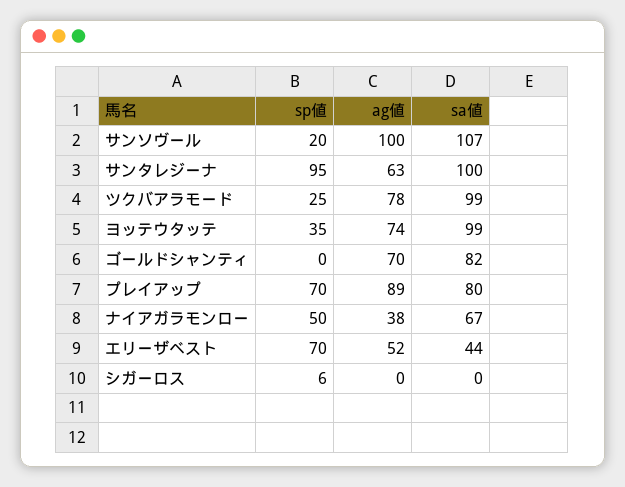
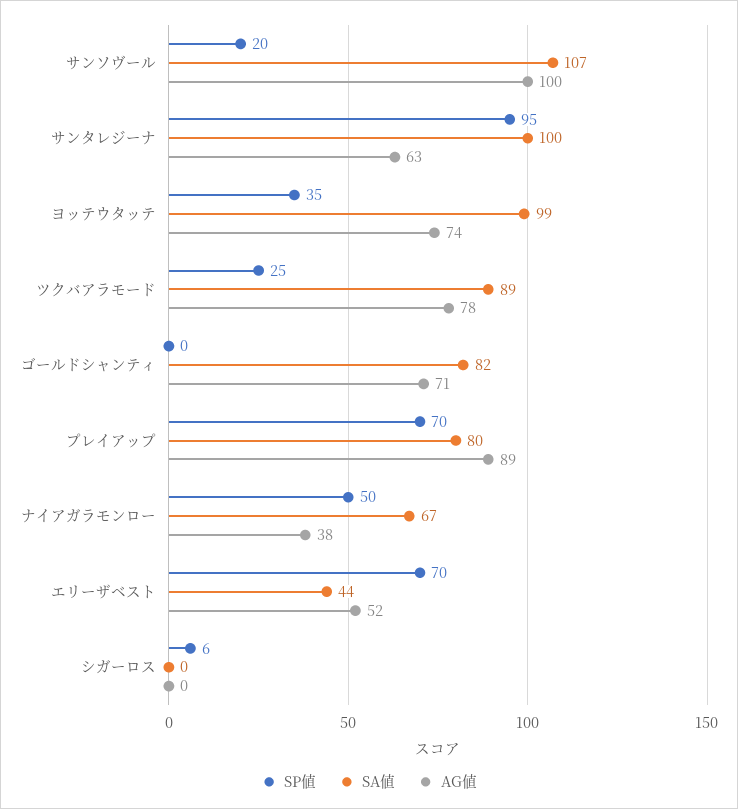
sa値, ツクバアラモード: 99 -> 89
ag値, ゴールドシャンティ: 70 -> 71

